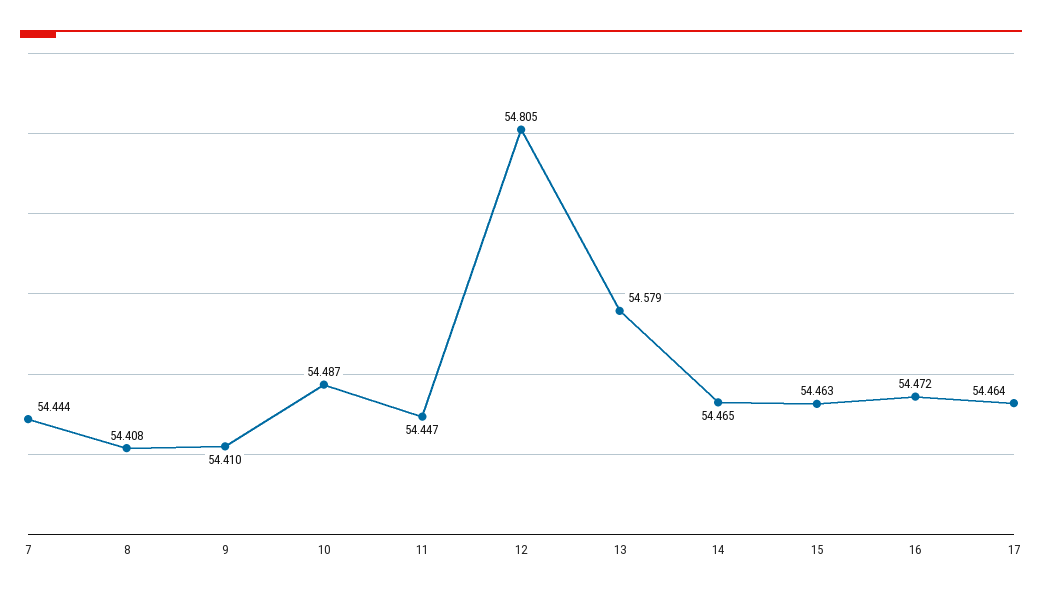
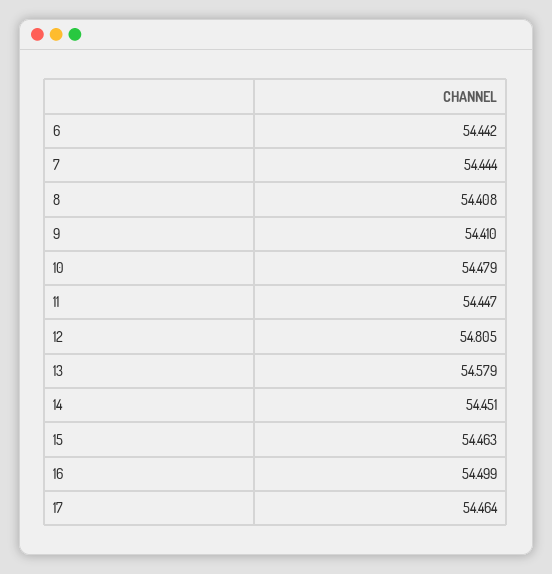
10: 54.487 -> 54.479
14: 54.465 -> 54.451
16: 54.472 -> 54.499
6: none -> 54.442

